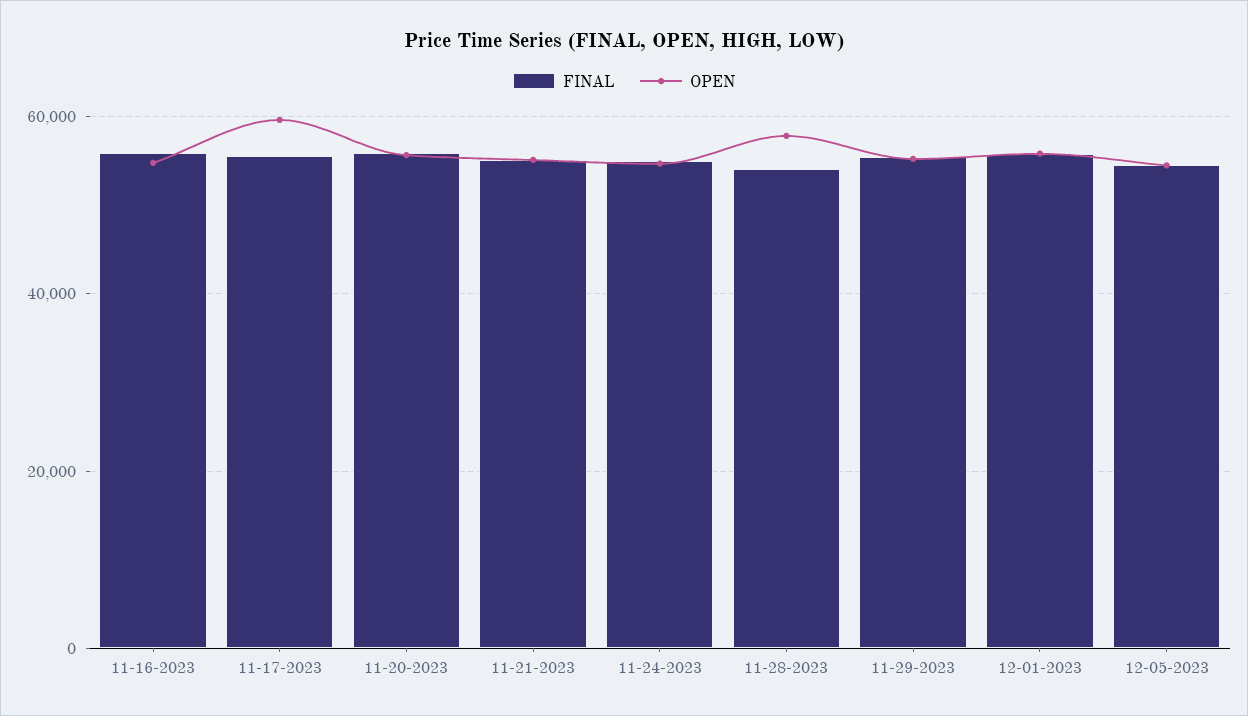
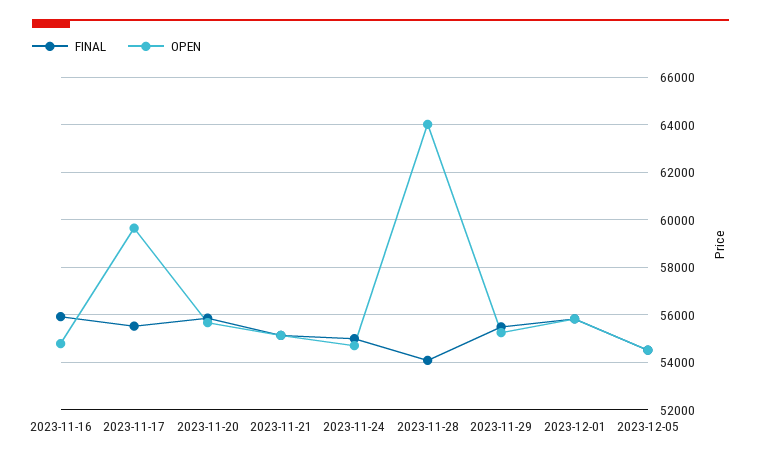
OPEN, 11-28-2023: 58000 -> 64000

